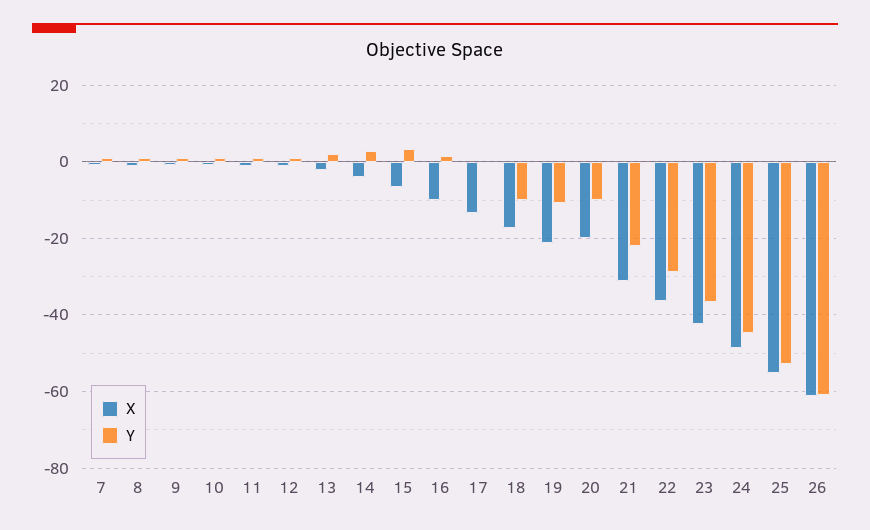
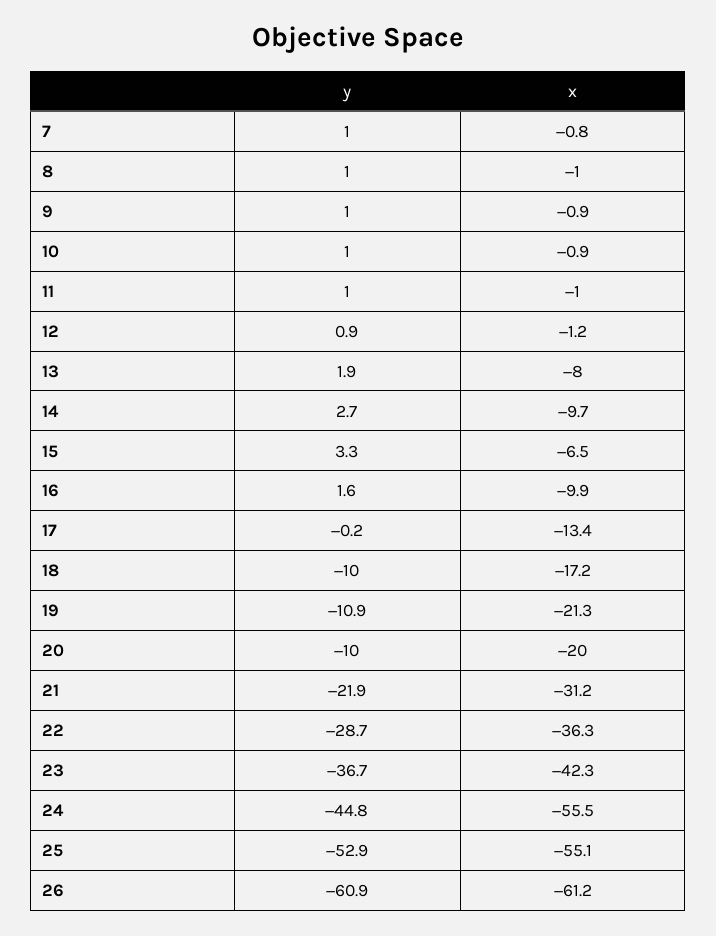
X, 13: -2 -> -8
X, 14: -4 -> -9.7
X, 24: -48 -> -55.5

